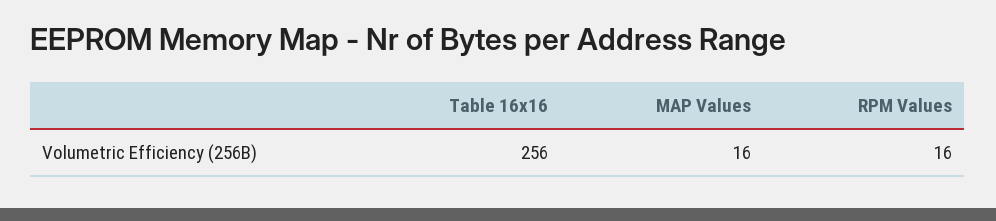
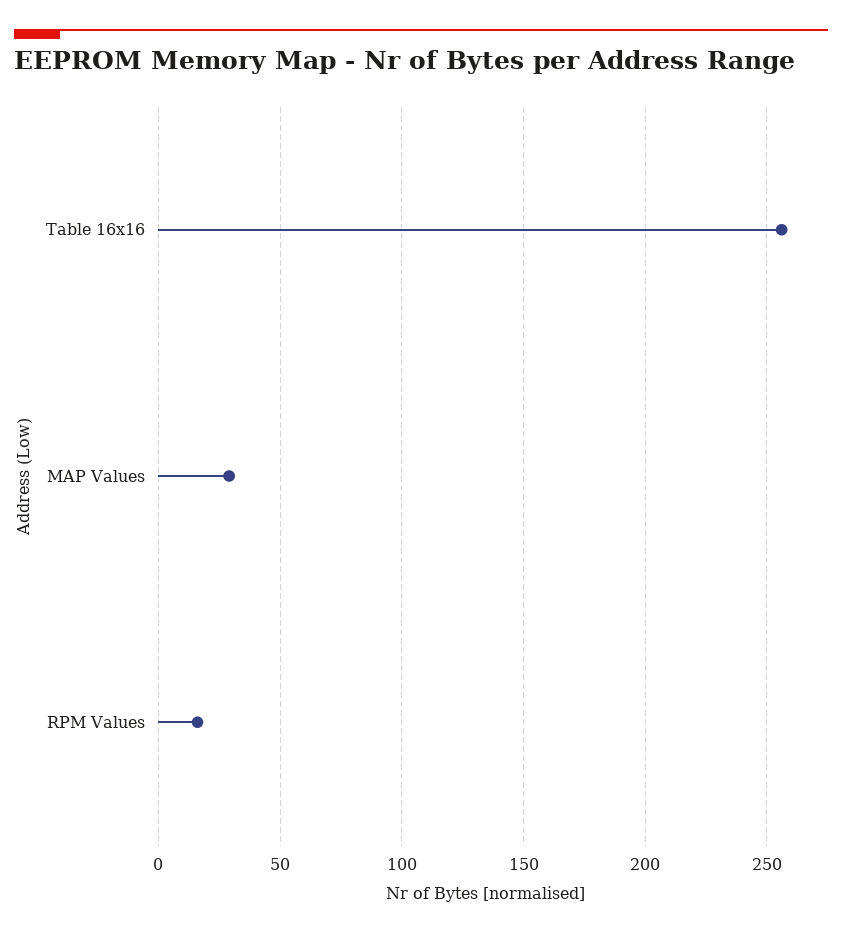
MAP Values: 16 -> 30

